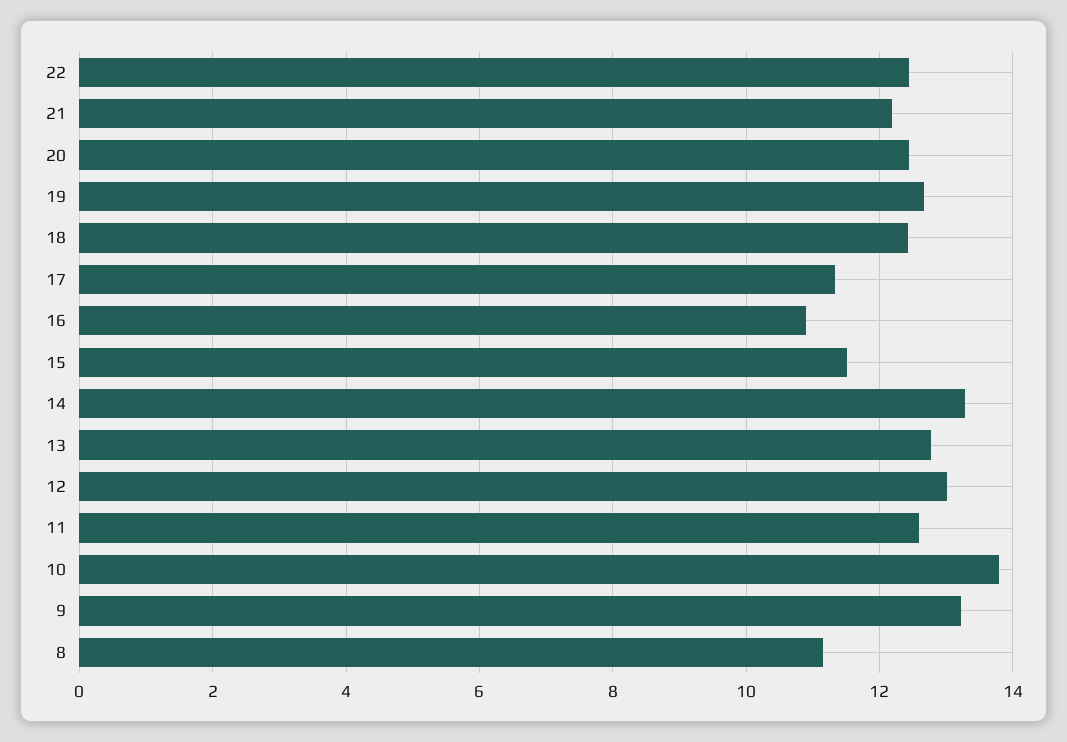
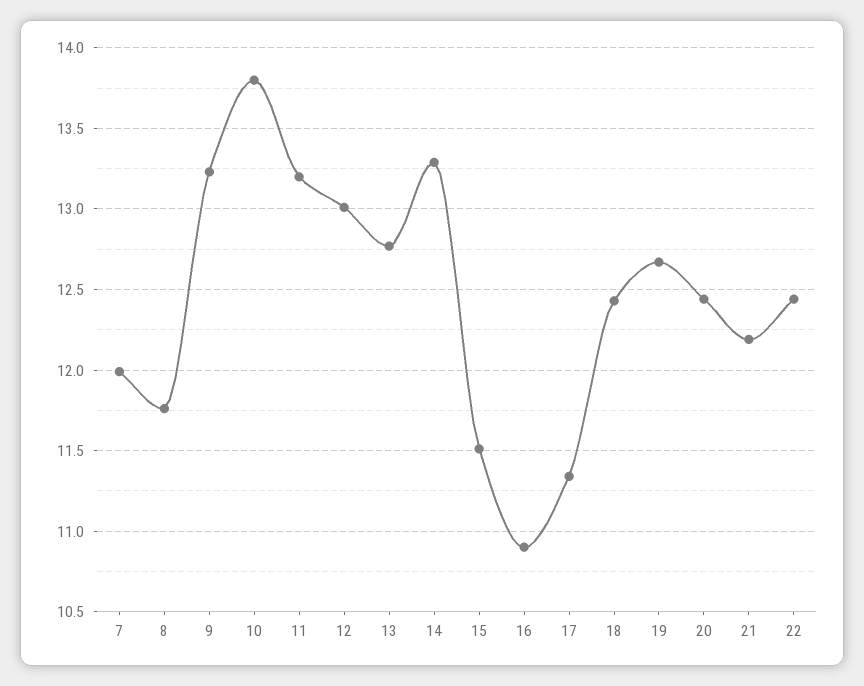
11: 12.6 -> 13.2
8: 11.2 -> 11.75
7: none -> 12

